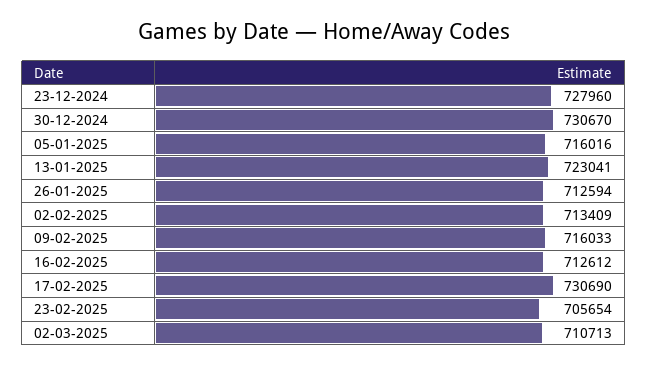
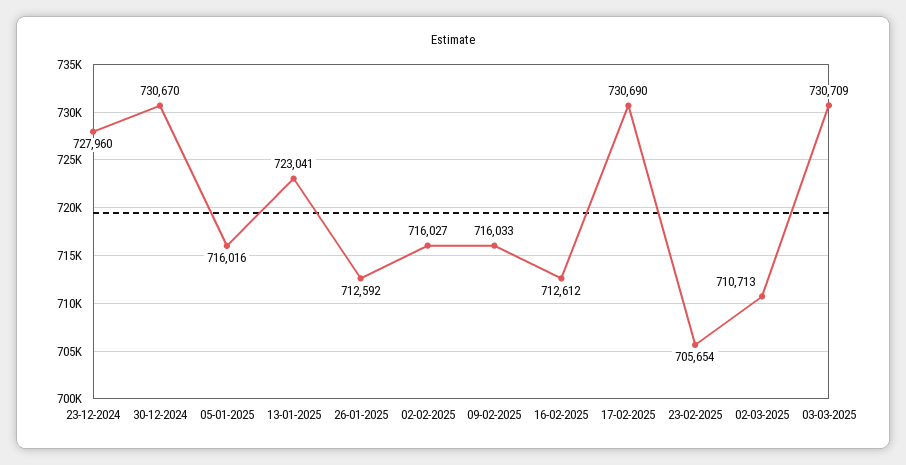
26-01-2025: 712594 -> 712592
02-02-2025: 713409 -> 716027
03-03-2025: none -> 730709

